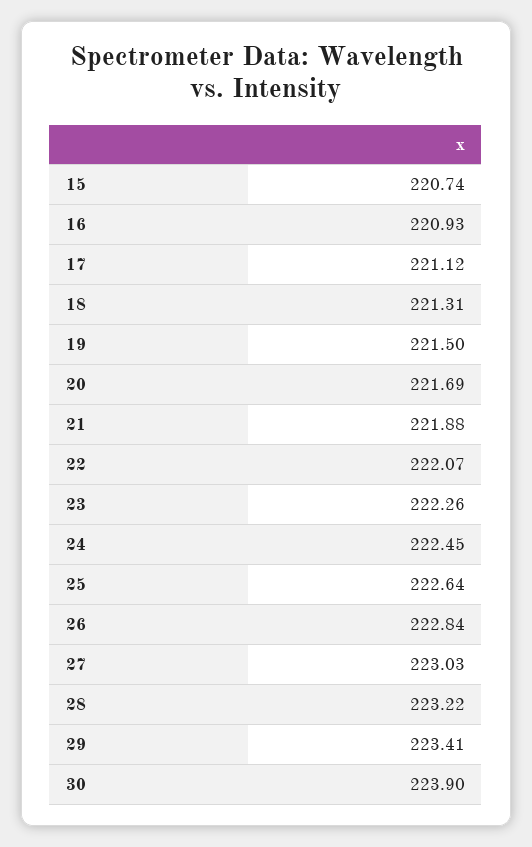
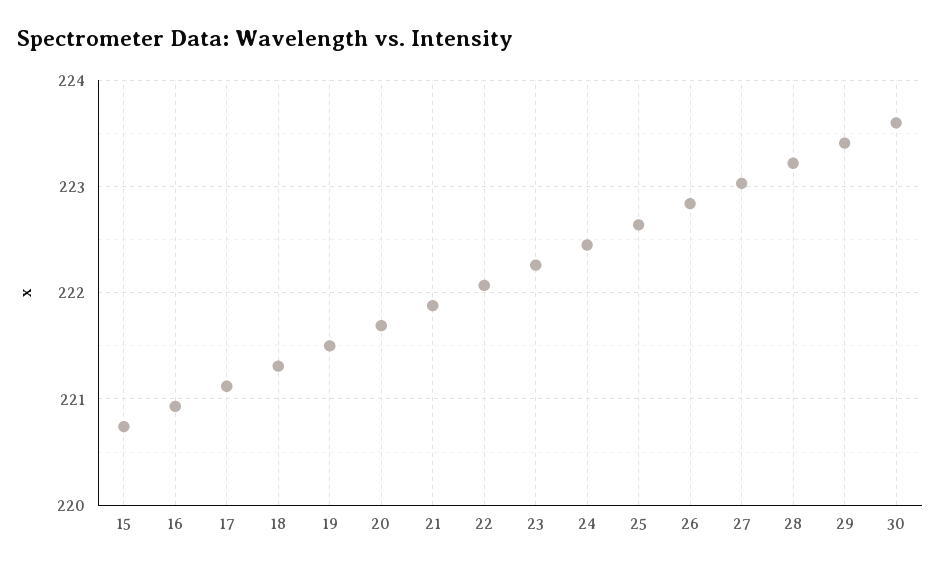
30: 223.9 -> 223.6

